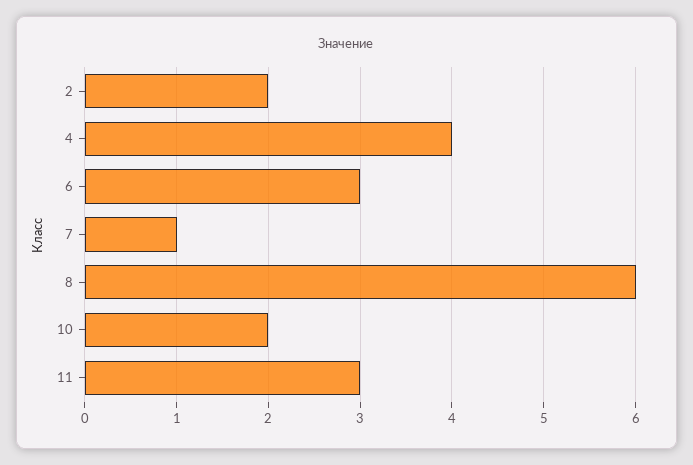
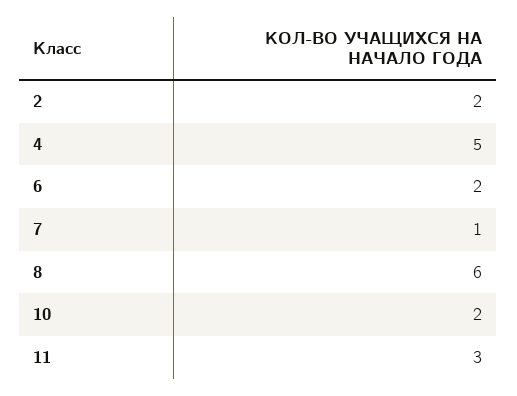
4: 4 -> 5
6: 3 -> 2

